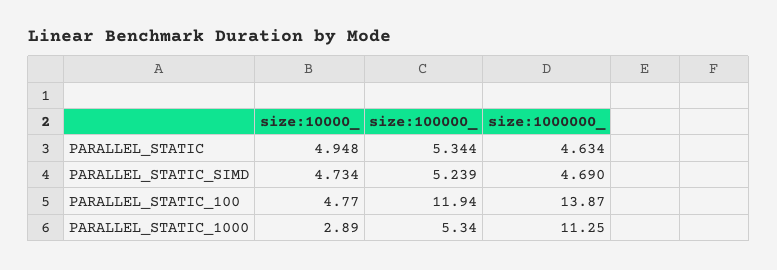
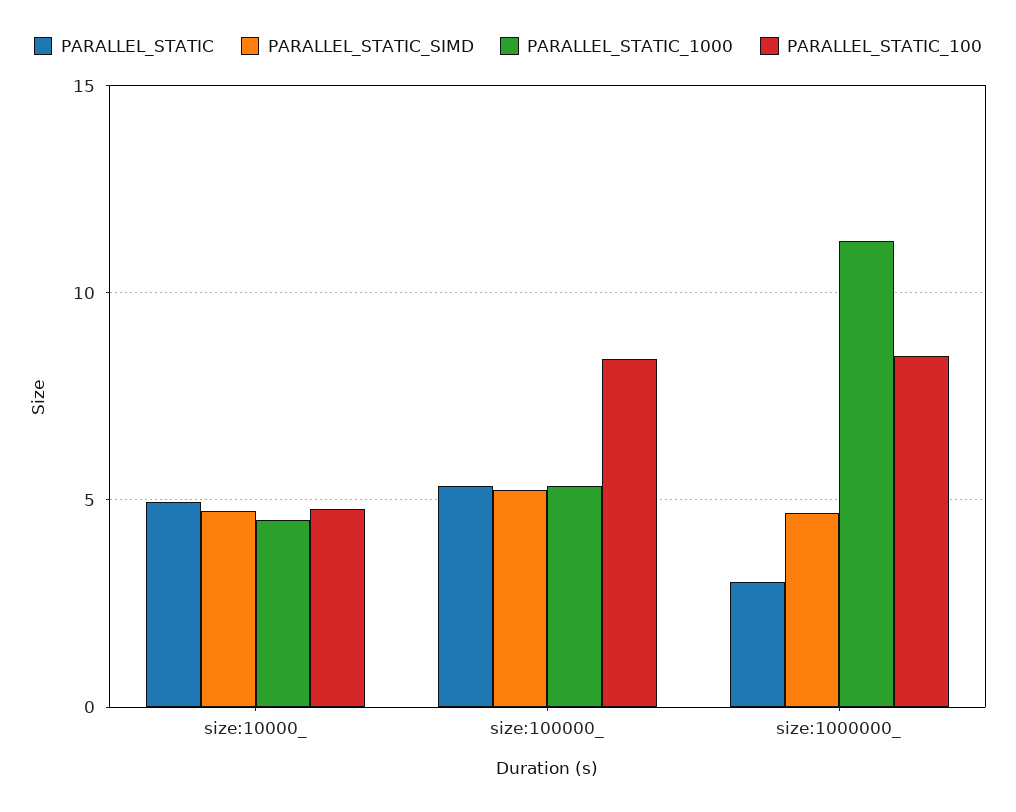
PARALLEL_STATIC, size:1000000_: 4.634 -> 3
PARALLEL_STATIC_100, size:100000_: 11.94 -> 8.5
PARALLEL_STATIC_100, size:1000000_: 13.87 -> 8.5
PARALLEL_STATIC_1000, size:10000_: 2.89 -> 4.5

